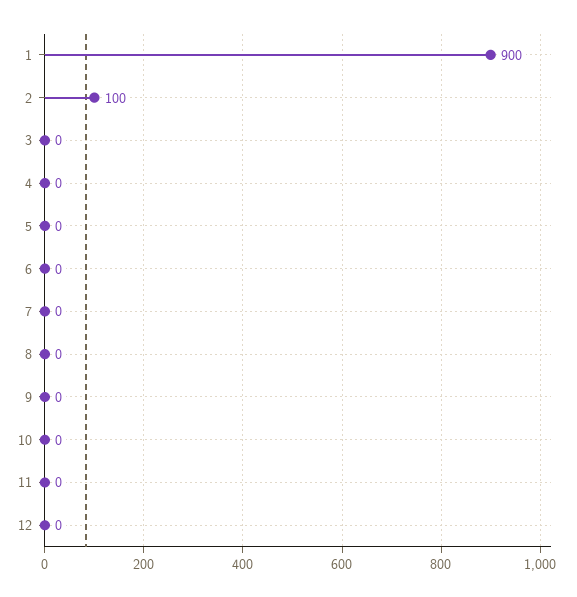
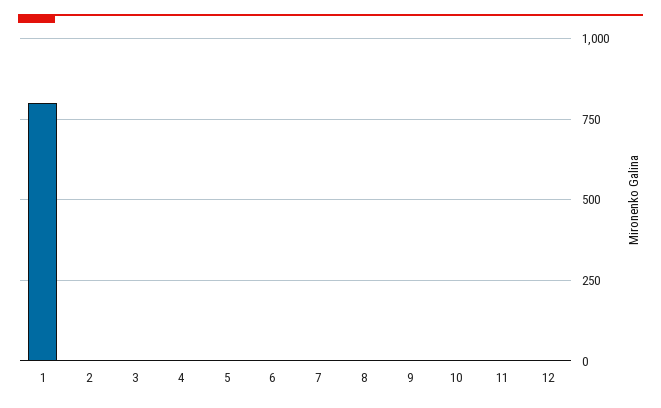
1: 900 -> 800
2: 100 -> 0

